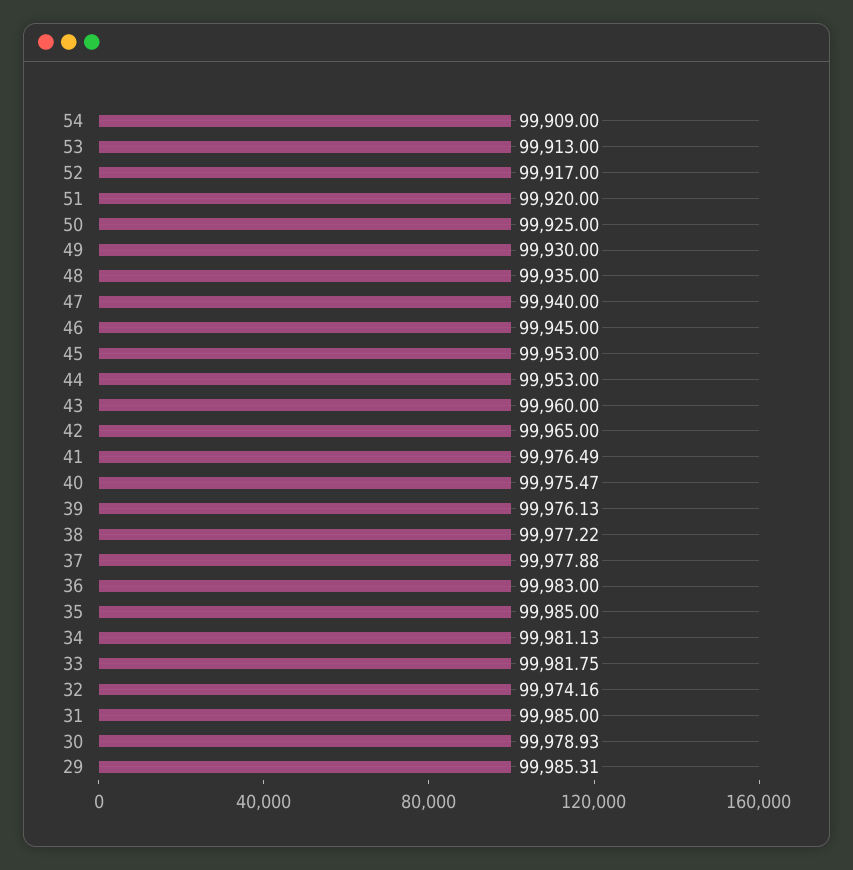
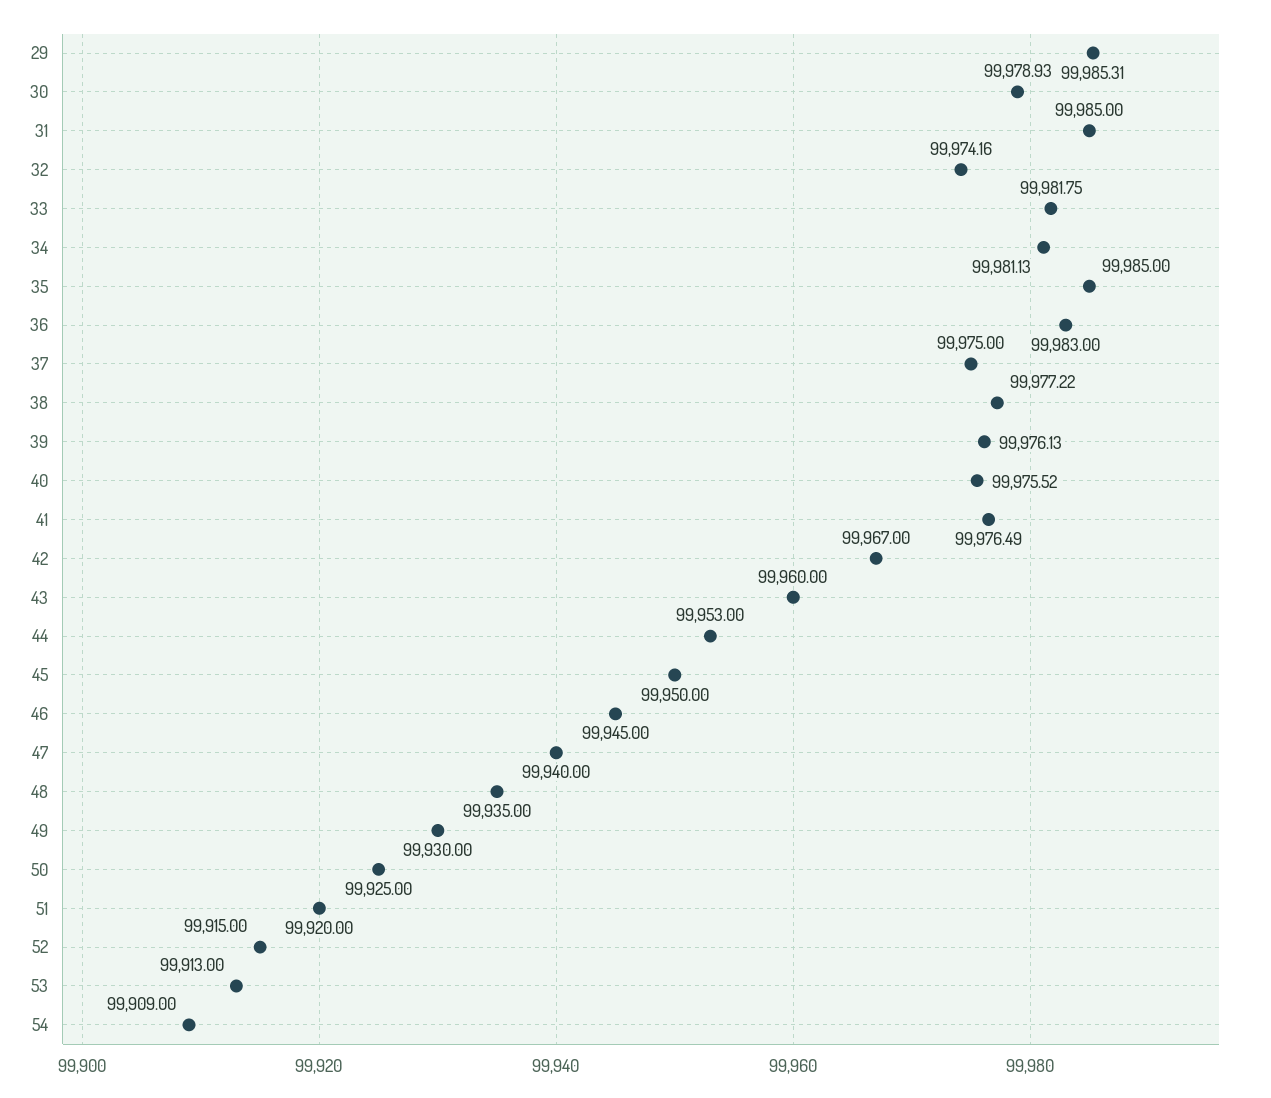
52: 99917 -> 99915
45: 99953 -> 99950
42: 99965 -> 99967
40: 99975.47 -> 99975.52
37: 99977.88 -> 99975

